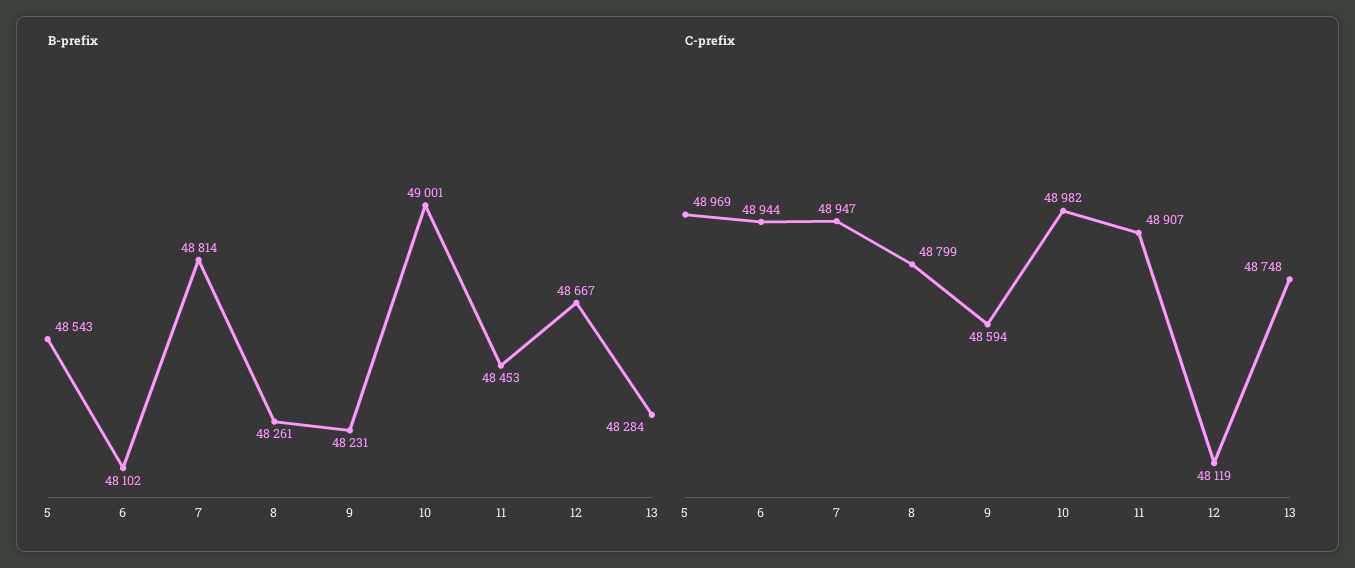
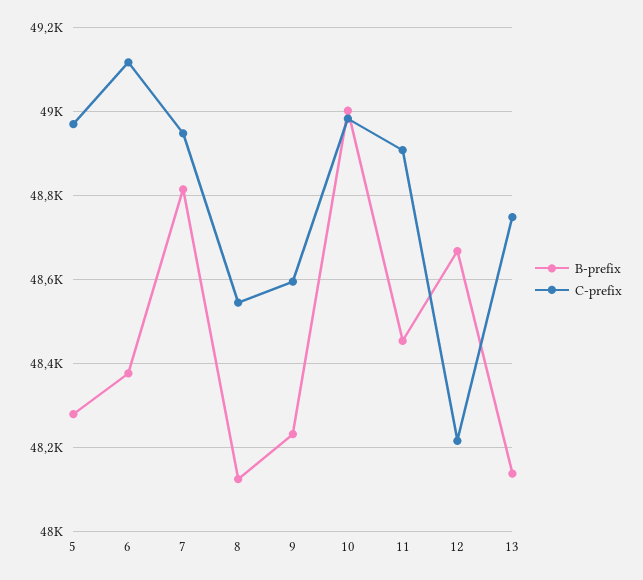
B-prefix, 5: 48543 -> 48280
B-prefix, 6: 48102 -> 48380
B-prefix, 8: 48261 -> 48120
B-prefix, 13: 48284 -> 48140
C-prefix, 6: 48944 -> 49120
C-prefix, 8: 48799 -> 48540
C-prefix, 12: 48119 -> 48220

